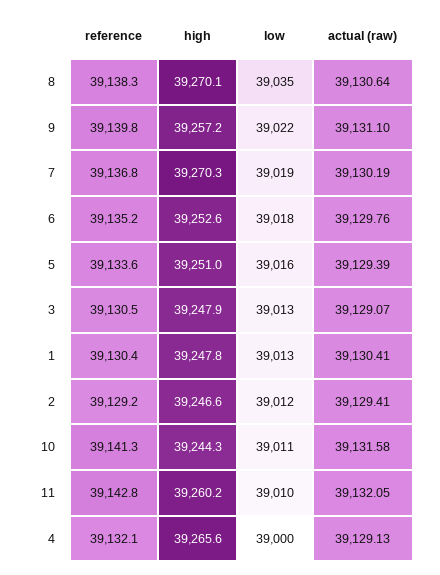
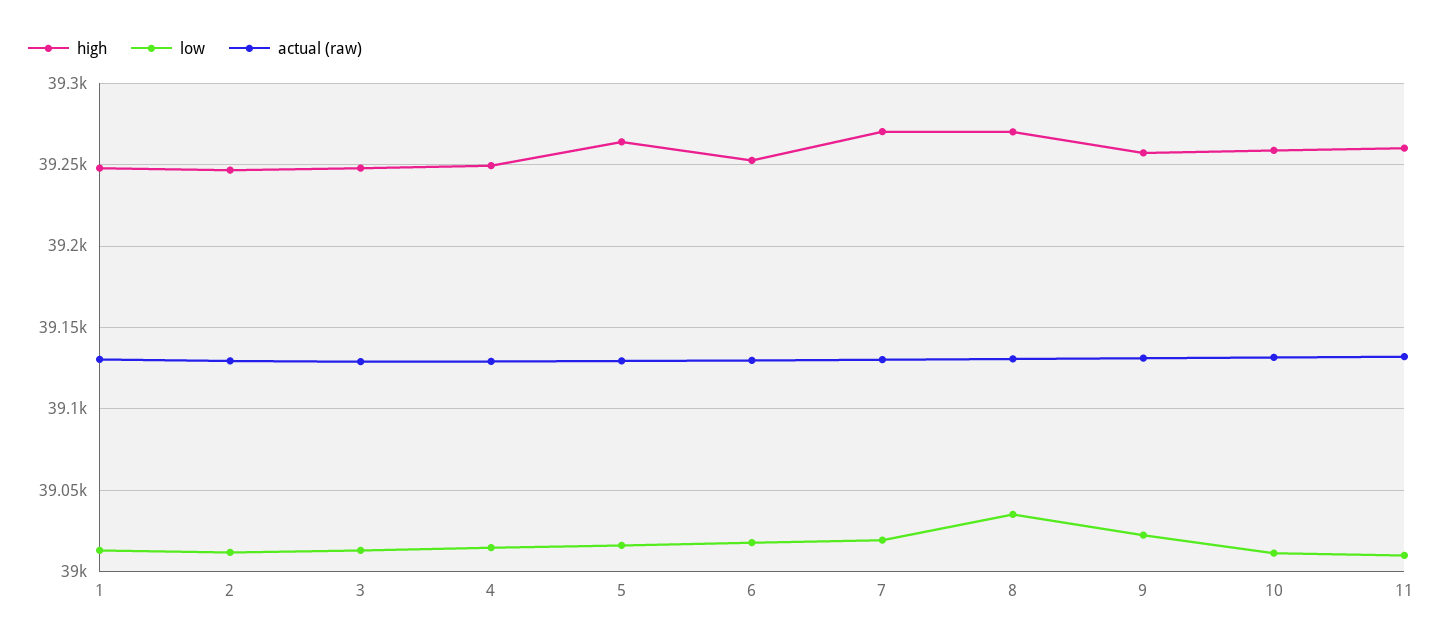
reference, 8: 39138.3 -> none
reference, 9: 39139.8 -> none
reference, 7: 39136.8 -> none
reference, 6: 39135.2 -> none
reference, 5: 39133.6 -> none
high, 5: 39251 -> 39265
reference, 3: 39130.5 -> none
reference, 1: 39130.4 -> none
reference, 2: 39129.2 -> none
reference, 10: 39141.3 -> none
high, 10: 39244.3 -> 39260
reference, 11: 39142.8 -> none
reference, 4: 39132.1 -> none
high, 4: 39265.6 -> 39250
low, 4: 39000 -> 39015

